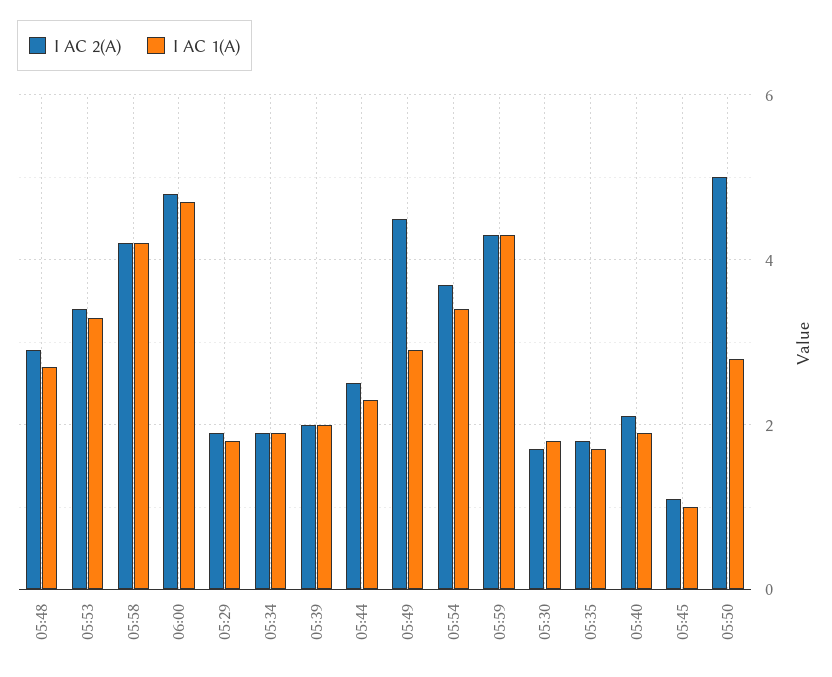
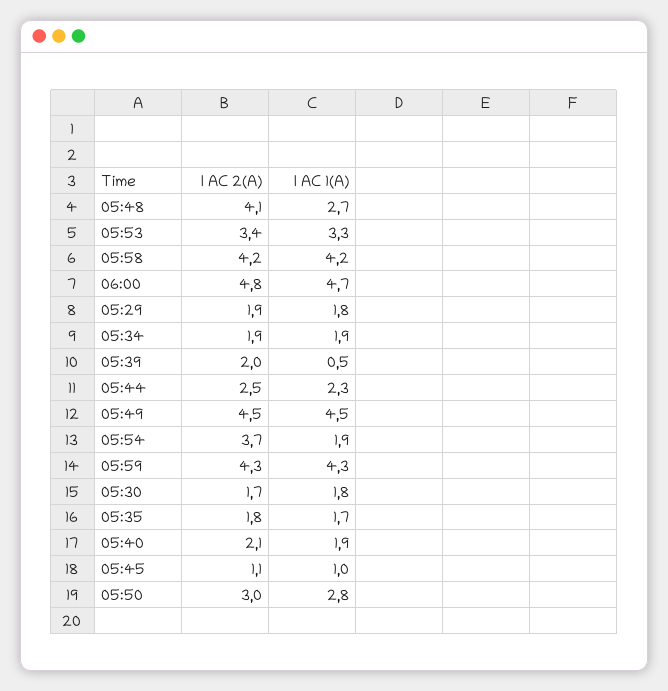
I AC 2(A), 05:48: 3 -> 4.1
I AC 1(A), 05:39: 2 -> 0.5
I AC 1(A), 05:49: 3 -> 4.5
I AC 1(A), 05:54: 3.5 -> 1.9
I AC 2(A), 05:50: 5 -> 3

